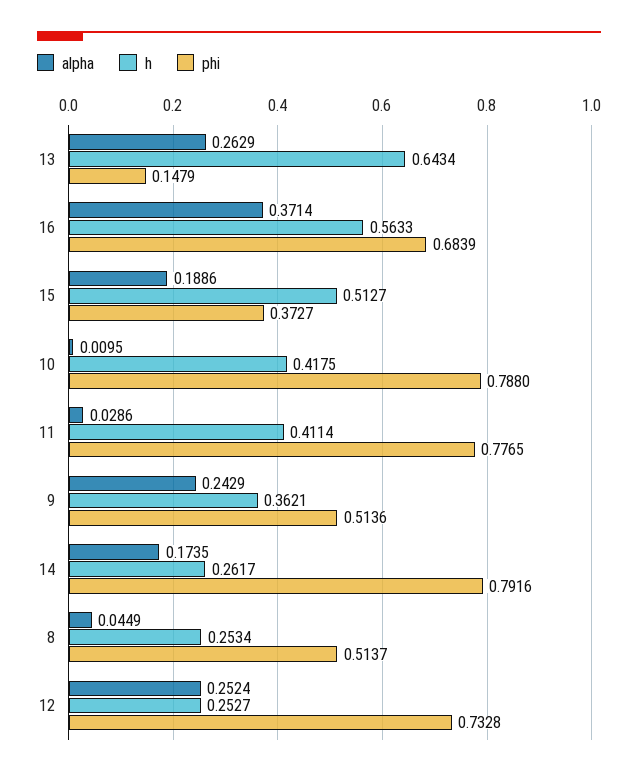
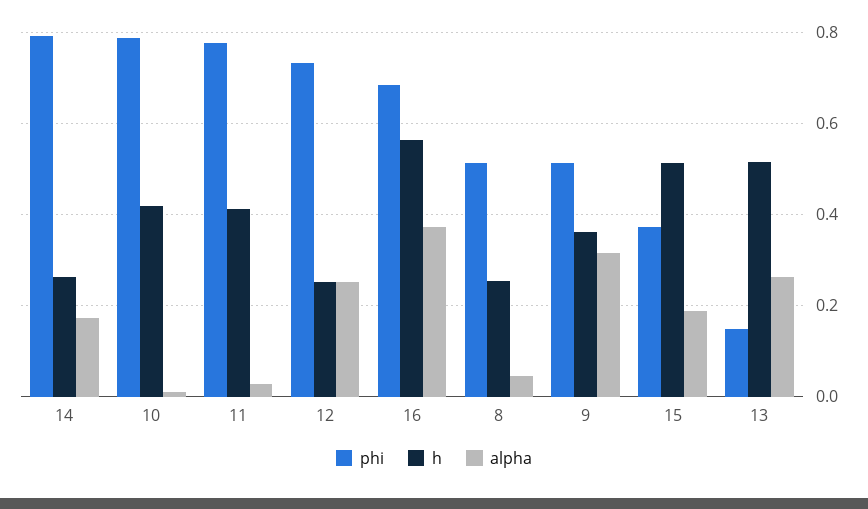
h, 13: 0.6434 -> 0.52
alpha, 9: 0.2429 -> 0.32

